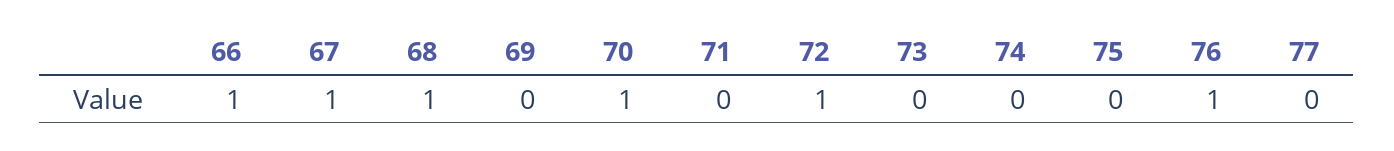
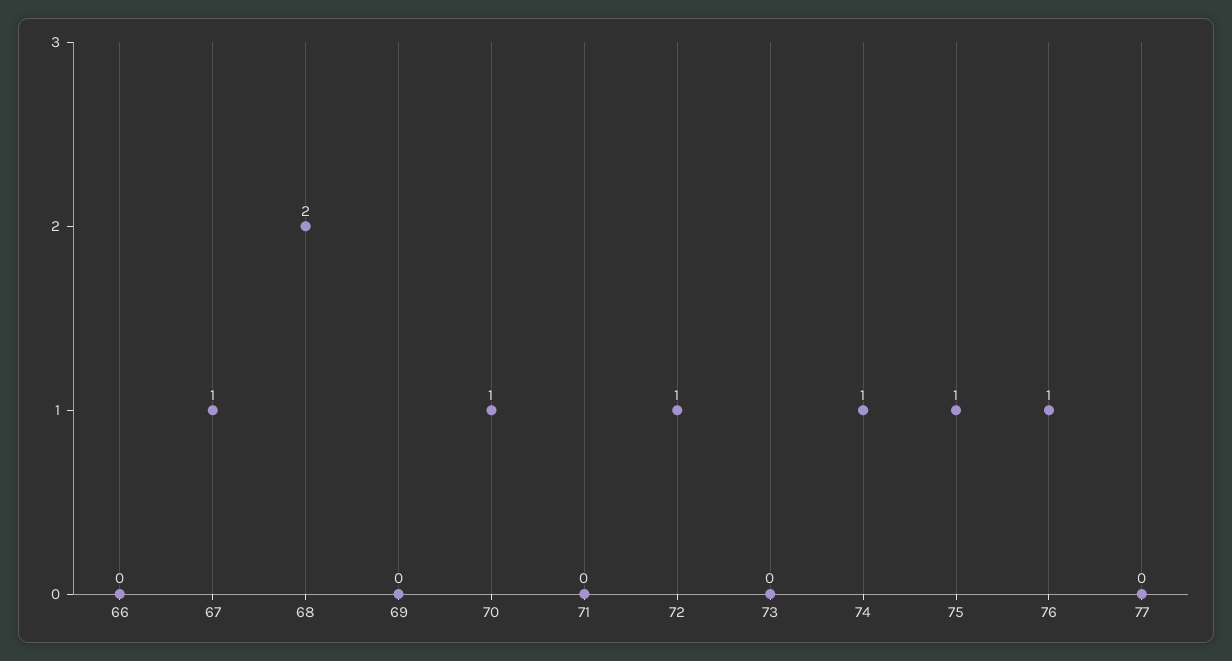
66: 1 -> 0
68: 1 -> 2
74: 0 -> 1
75: 0 -> 1

